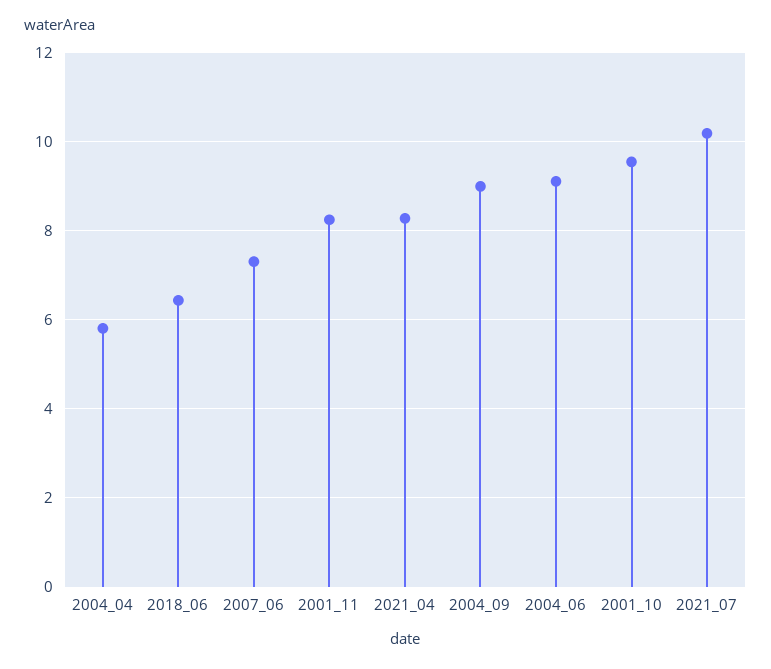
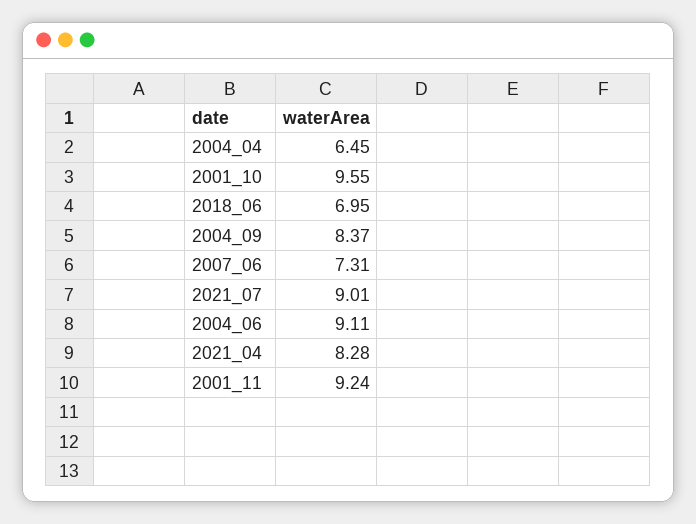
2004_04: 5.8 -> 6.45
2018_06: 6.4 -> 6.95
2001_11: 8.2 -> 9.24
2004_09: 9 -> 8.37
2021_07: 10.2 -> 9.01

